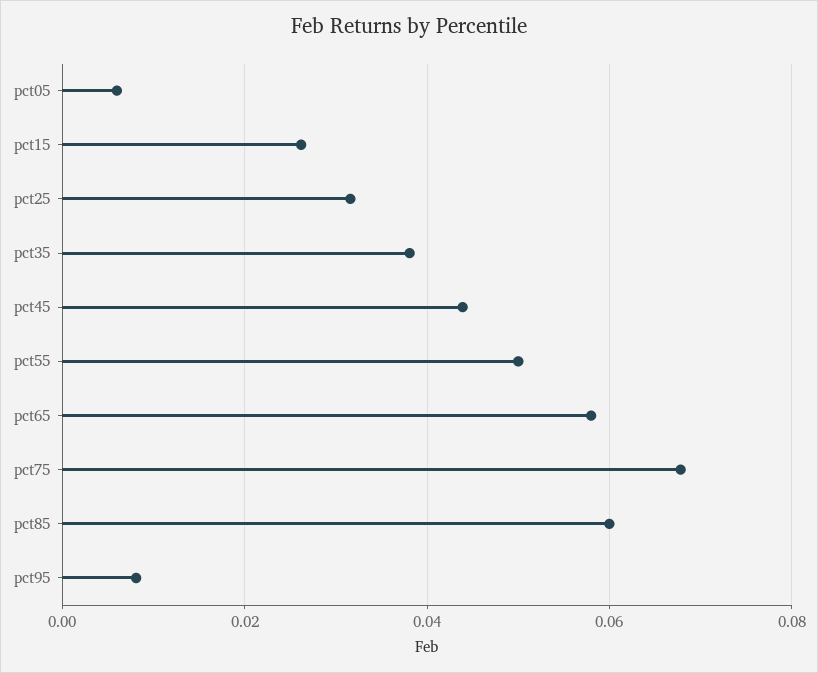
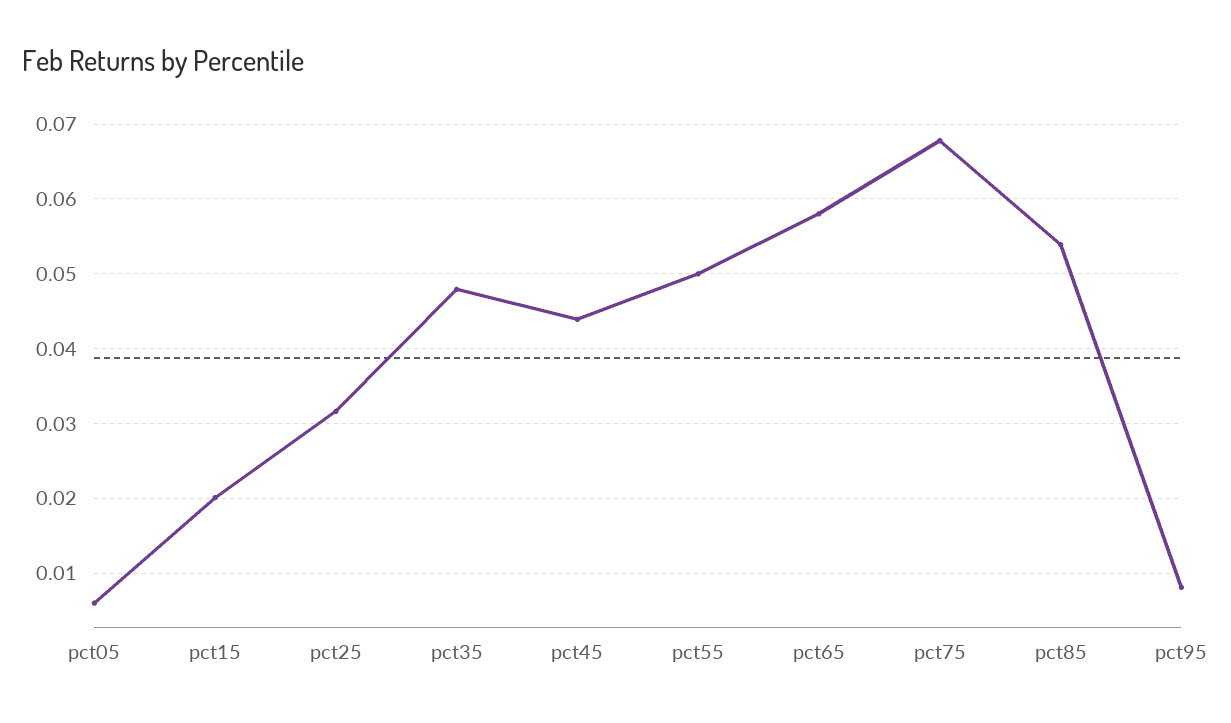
pct15: 0.026 -> 0.02
pct35: 0.038 -> 0.048
pct85: 0.06 -> 0.054

